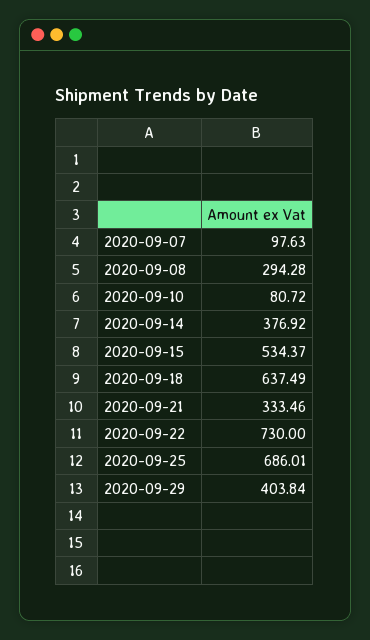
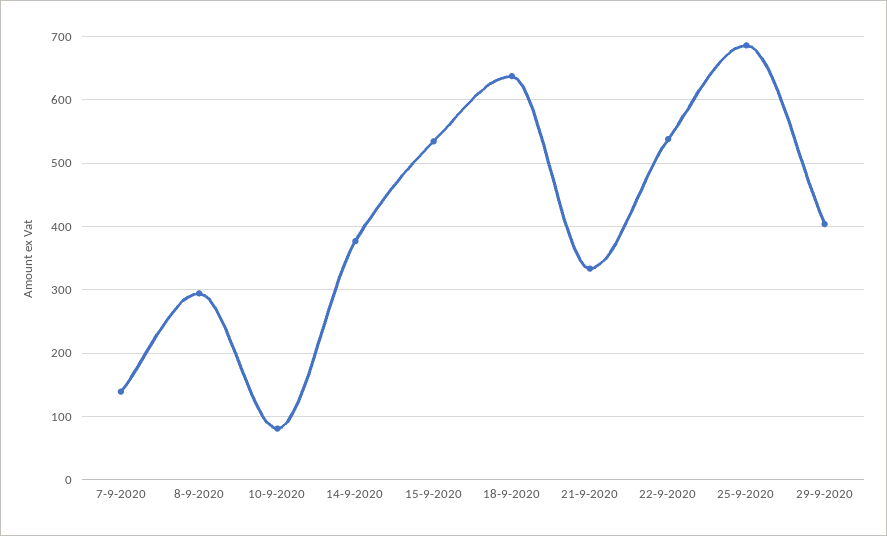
2020-09-07: 97.63 -> 140
2020-09-22: 730 -> 540

